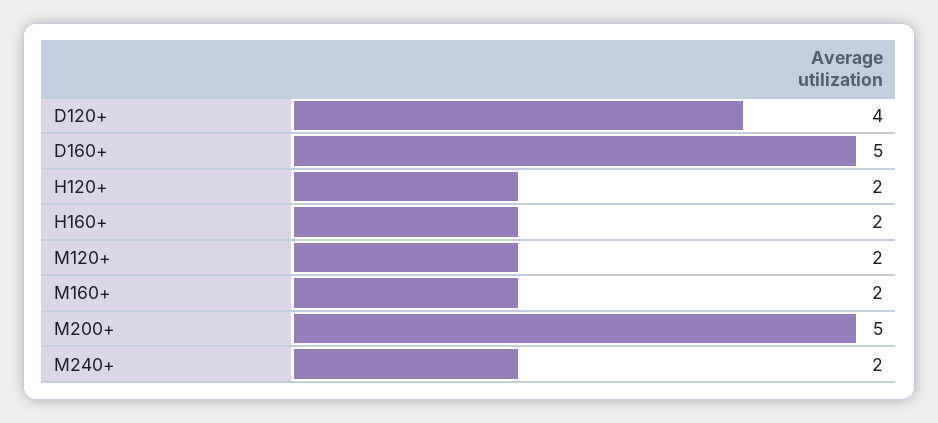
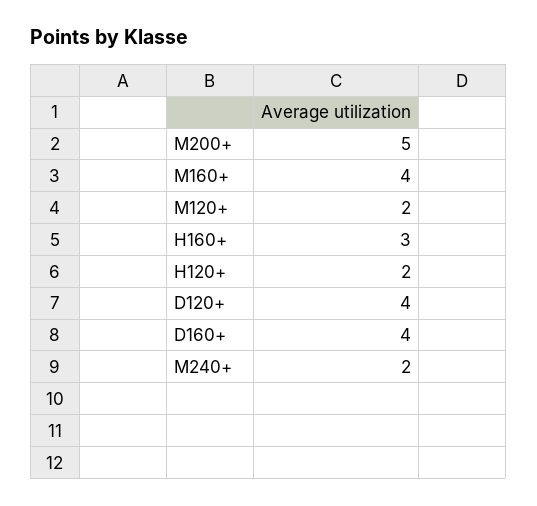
D160+: 5 -> 4
H160+: 2 -> 3
M160+: 2 -> 4

